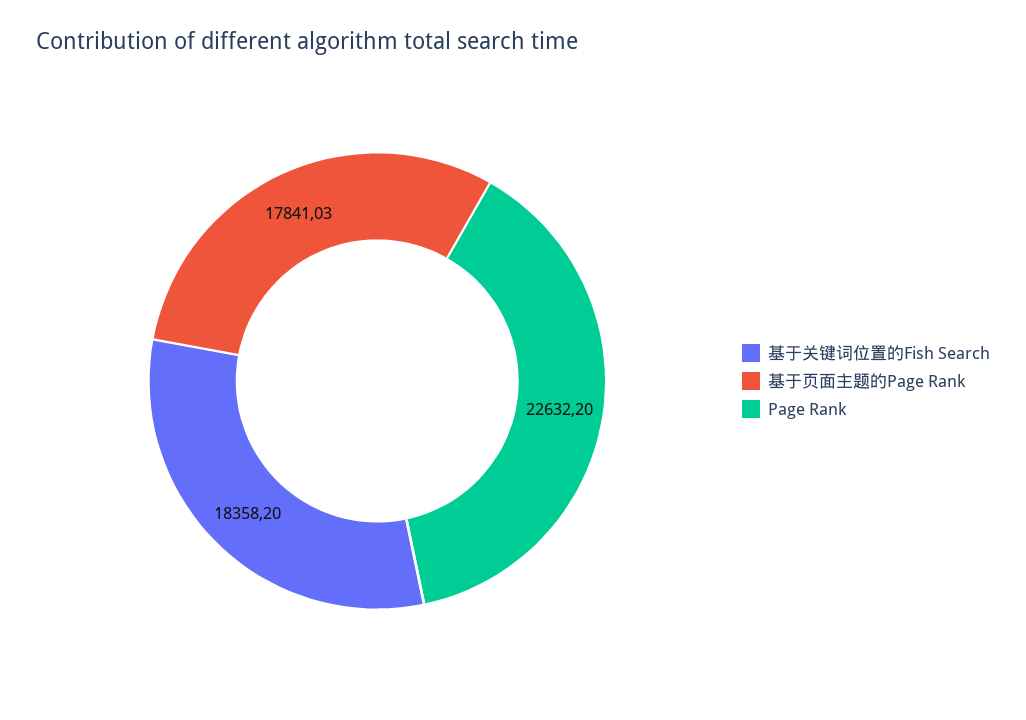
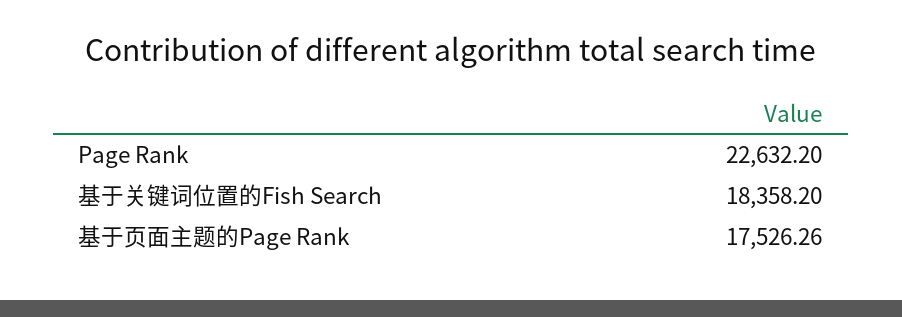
基于页面主题的Page Rank: 17841.03 -> 17526.26

